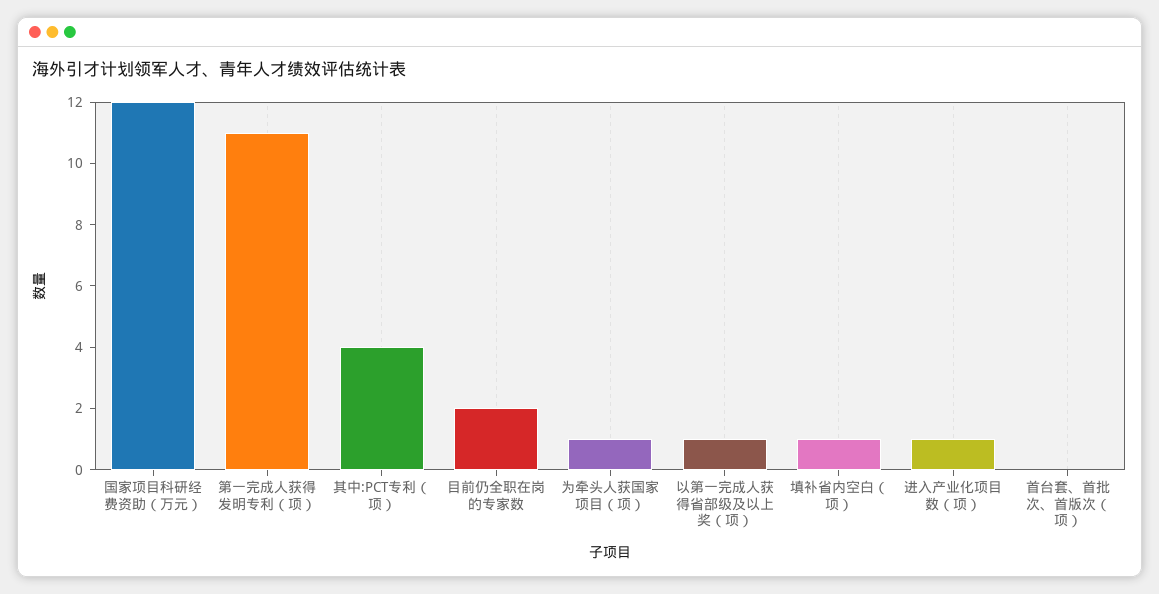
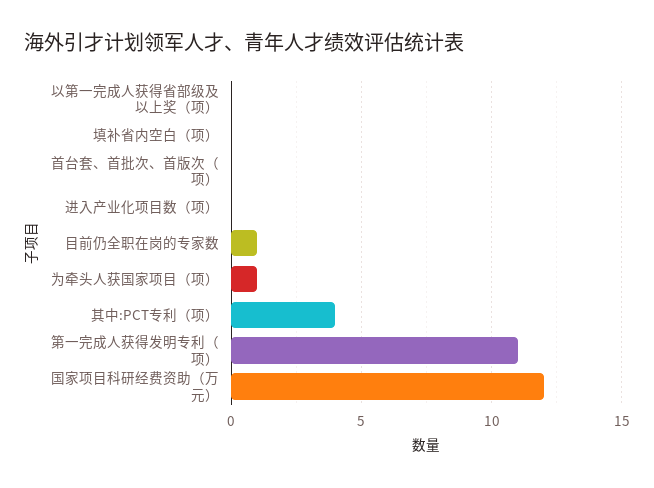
目前仍全职在岗的专家数: 2 -> 1
以第一完成人获得省部级及以上奖（项）: 1 -> 0
填补省内空白（项）: 1 -> 0
进入产业化项目数（项）: 1 -> 0

